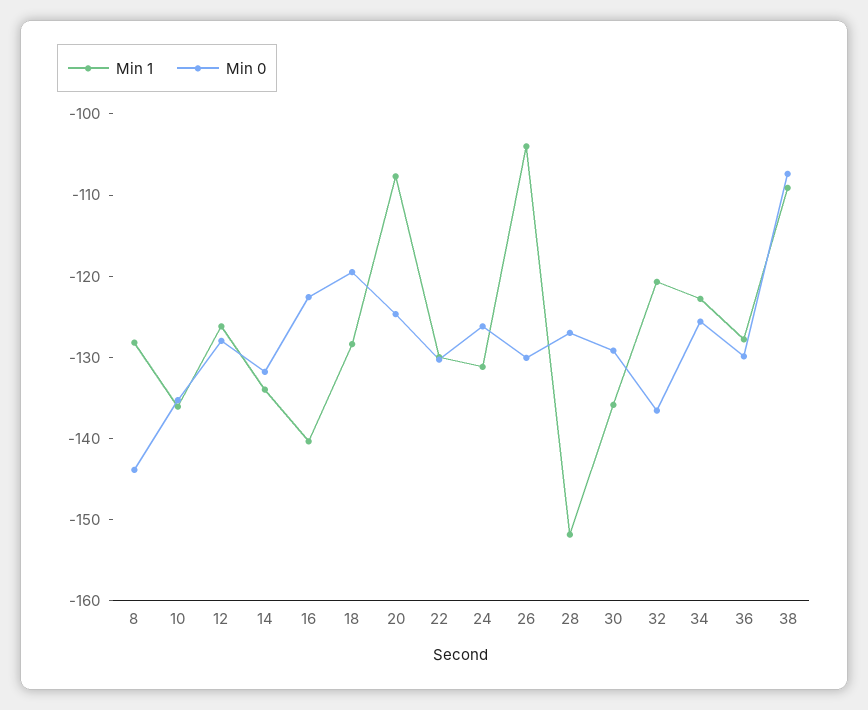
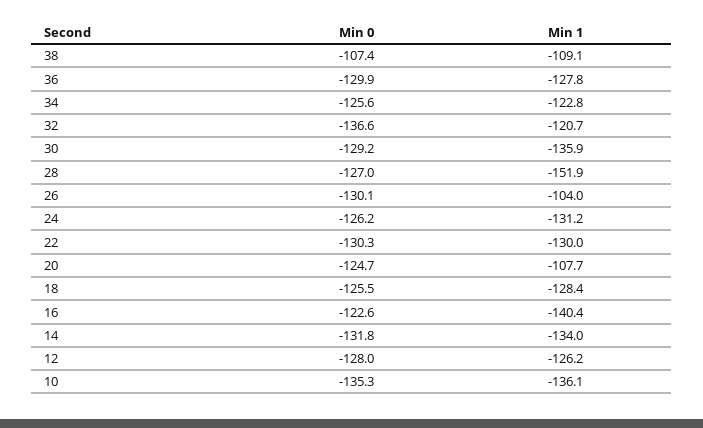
Min 1, 8: -128 -> none
Min 0, 8: -144 -> none
Min 0, 18: -120 -> -125.5

